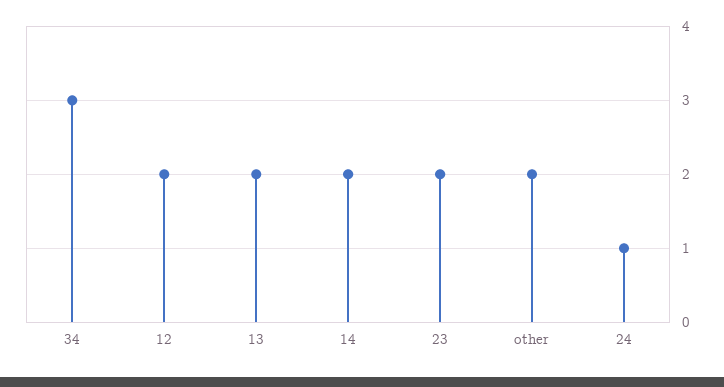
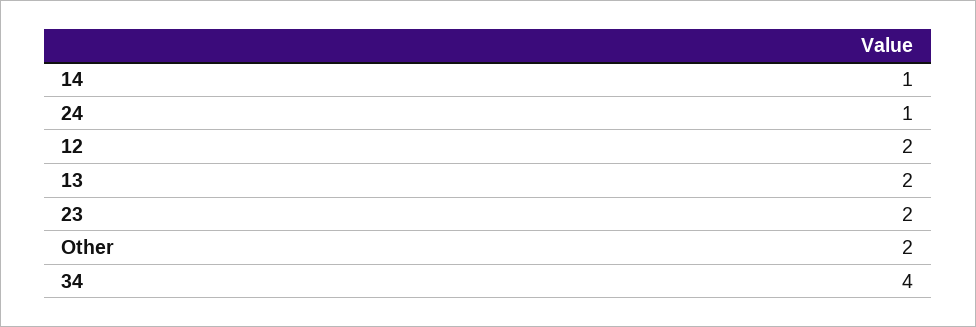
34: 3 -> 4
14: 2 -> 1

